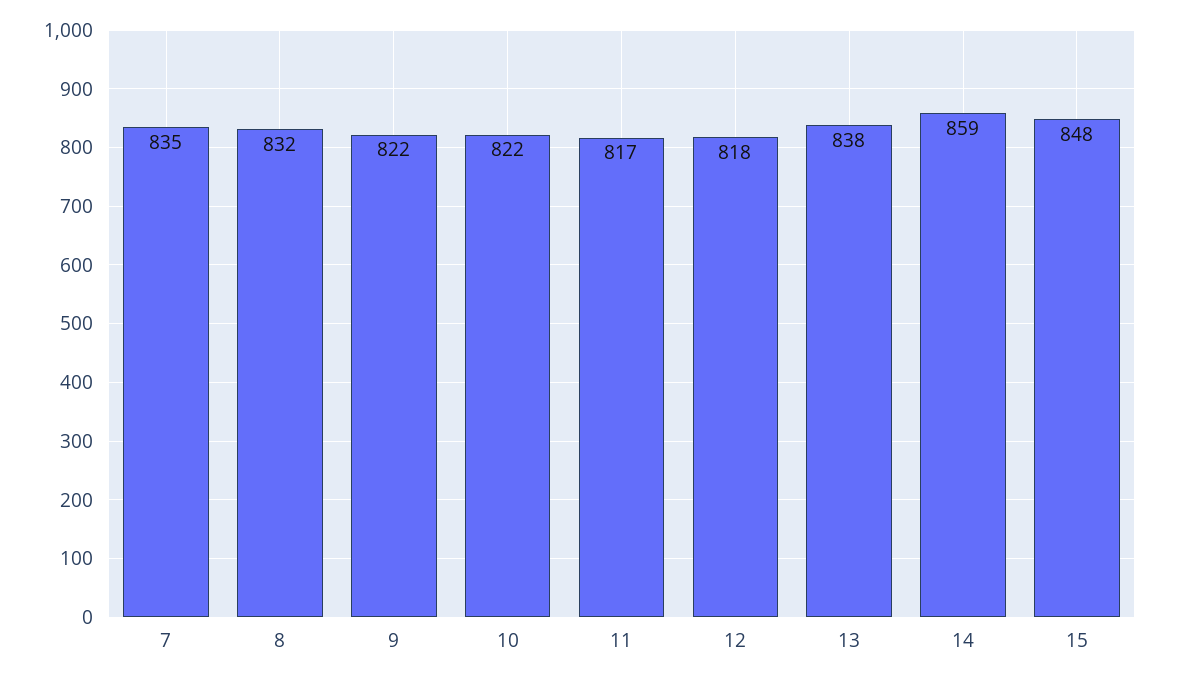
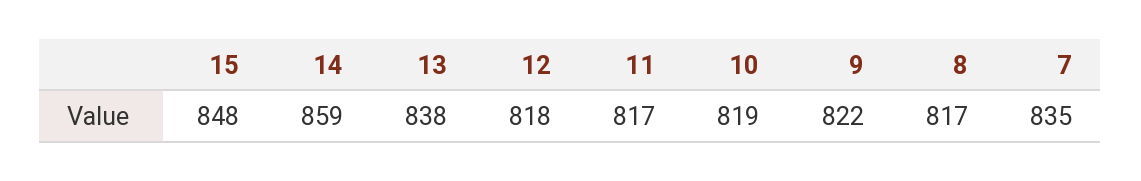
8: 832 -> 817
10: 822 -> 819

